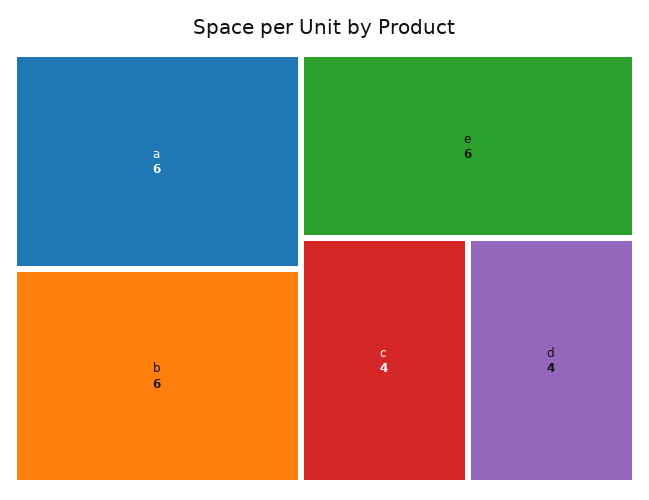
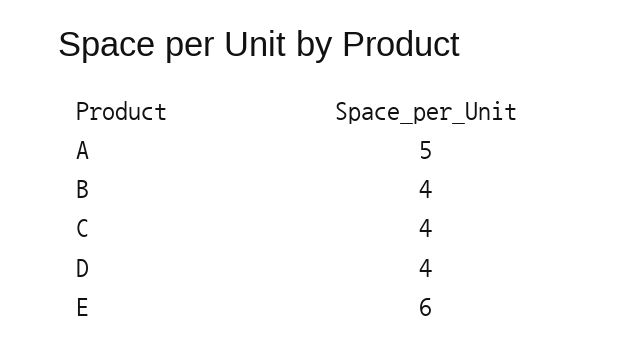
a: 6 -> 5
b: 6 -> 4

